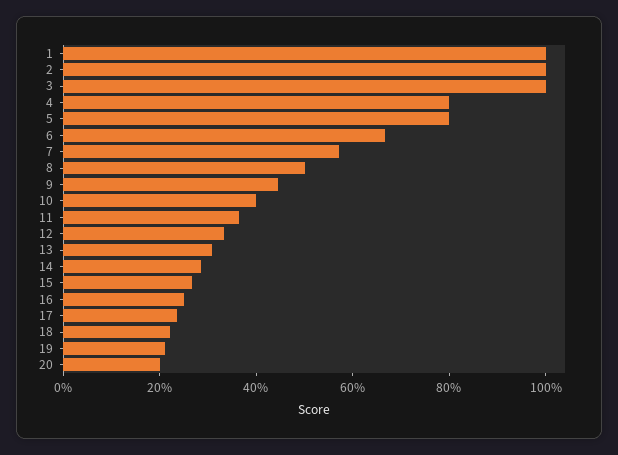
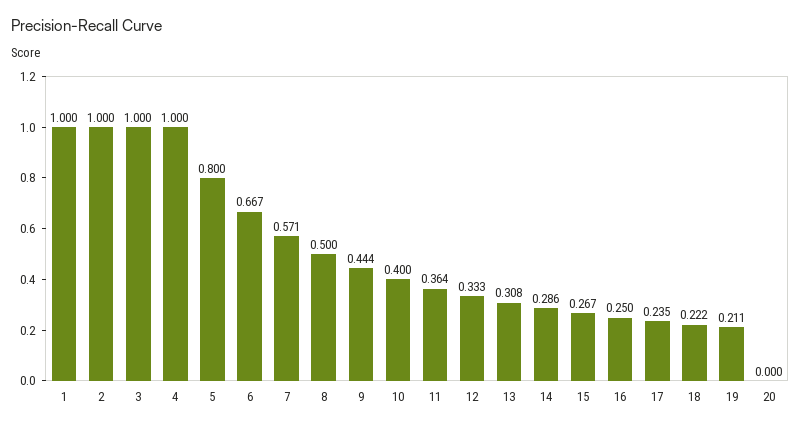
4: 0.8 -> 1
20: 0.2 -> 0

